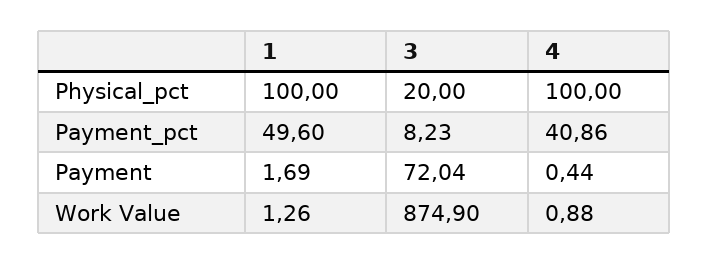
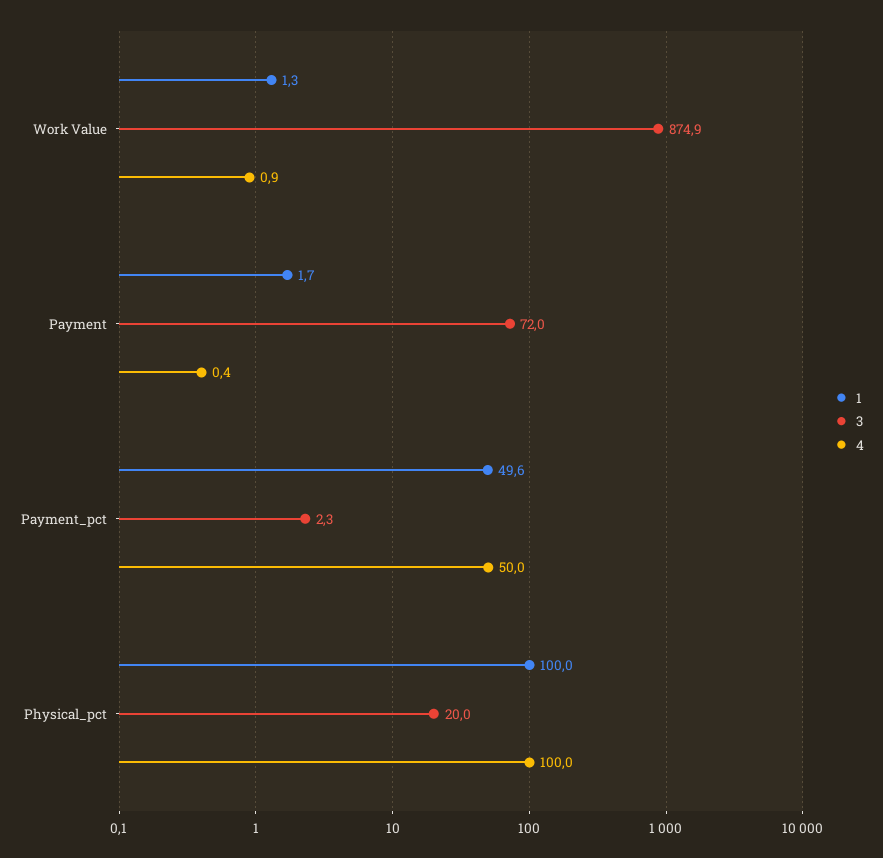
3, Payment_pct: 8.23 -> 2.3
4, Payment_pct: 40.86 -> 50

